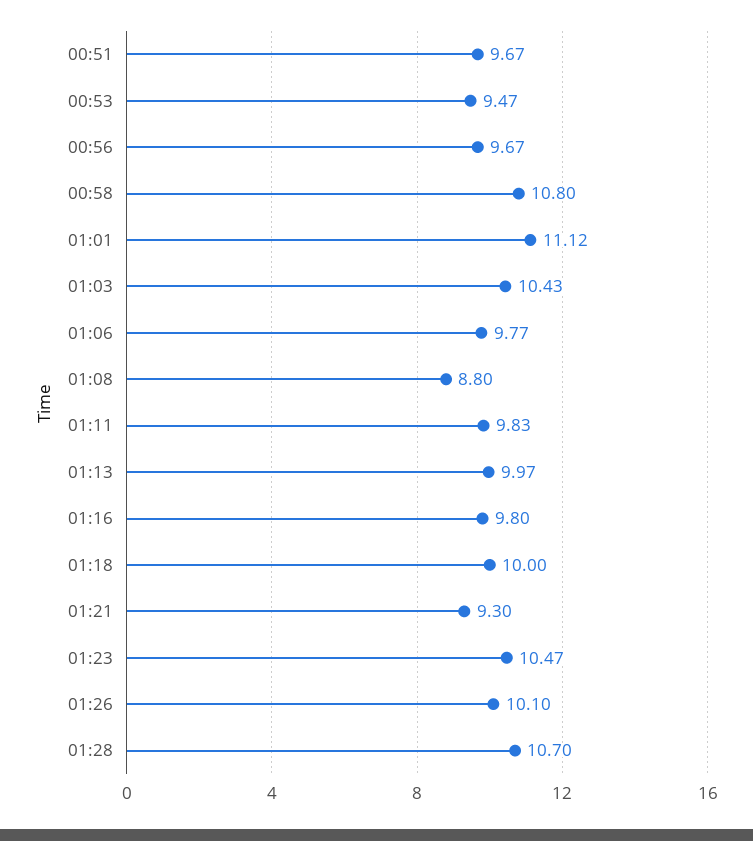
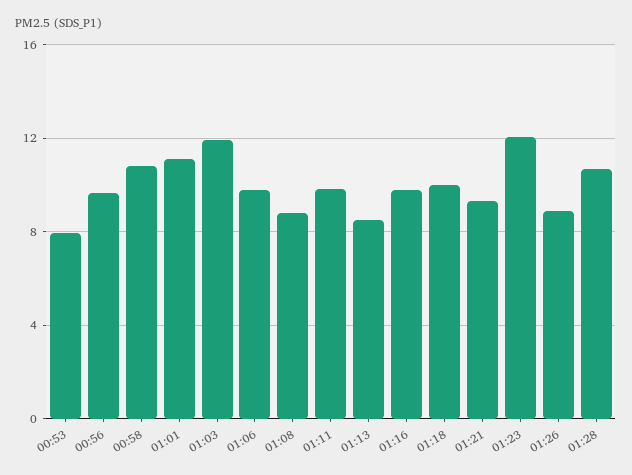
00:51: 9.67 -> none
00:53: 9.47 -> 8
01:03: 10.43 -> 12
01:13: 9.97 -> 8.5
01:23: 10.47 -> 12
01:26: 10.1 -> 9

